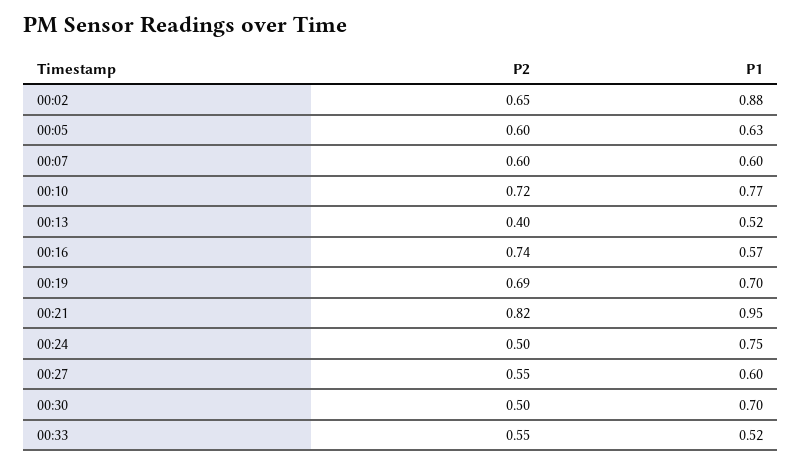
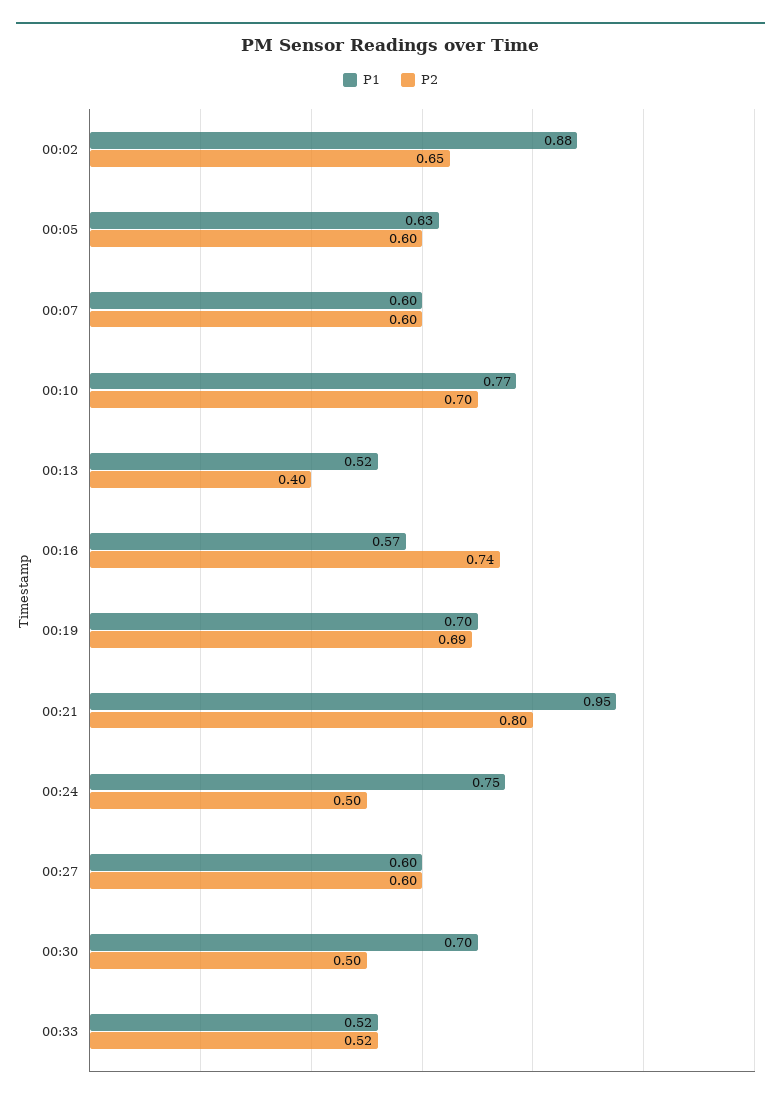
P2, 00:10: 0.72 -> 0.7
P2, 00:21: 0.82 -> 0.8
P2, 00:27: 0.55 -> 0.6
P2, 00:33: 0.55 -> 0.52

